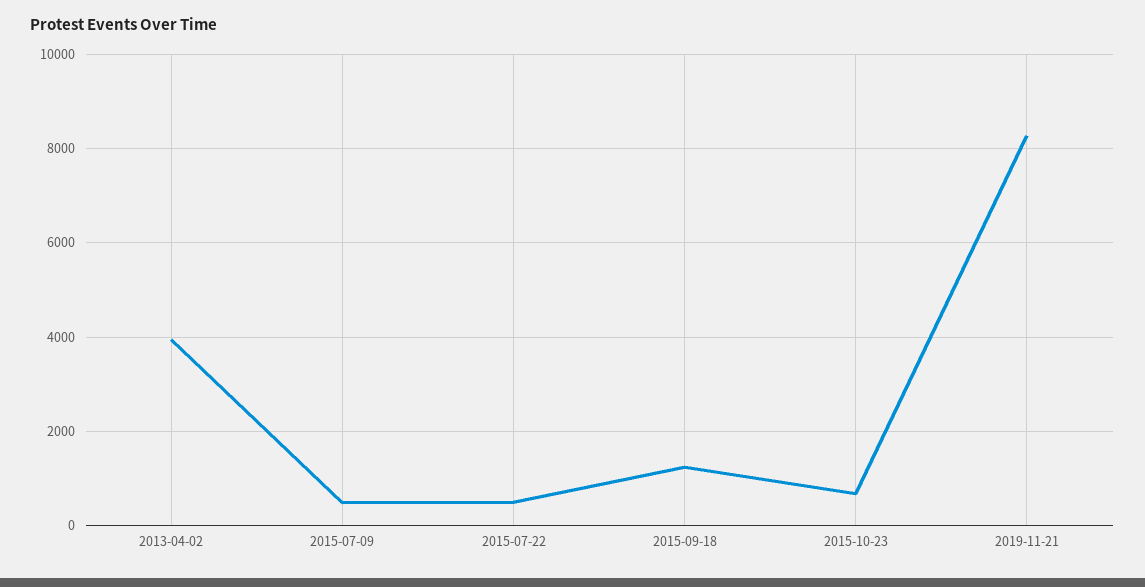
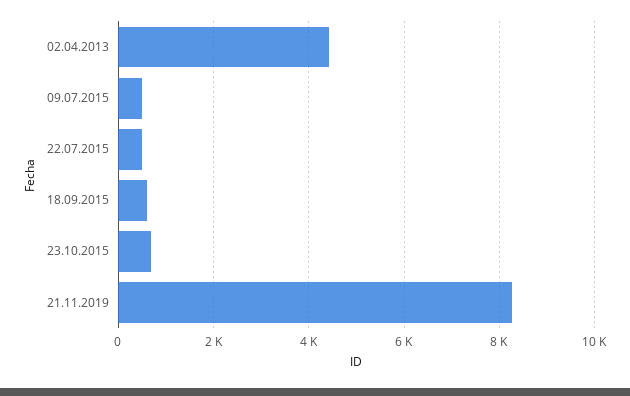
2013-04-02: 4000 -> 4400
2015-09-18: 1200 -> 600

